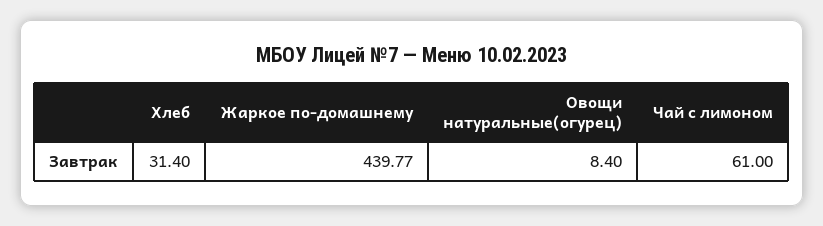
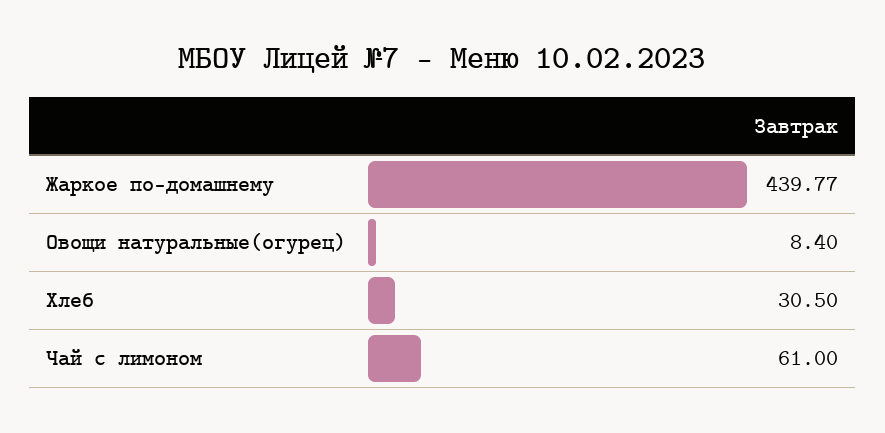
Хлеб: 31.4 -> 30.5

